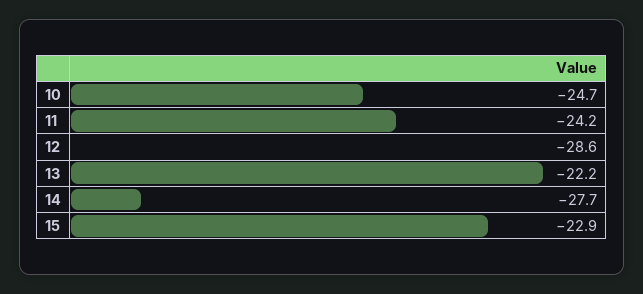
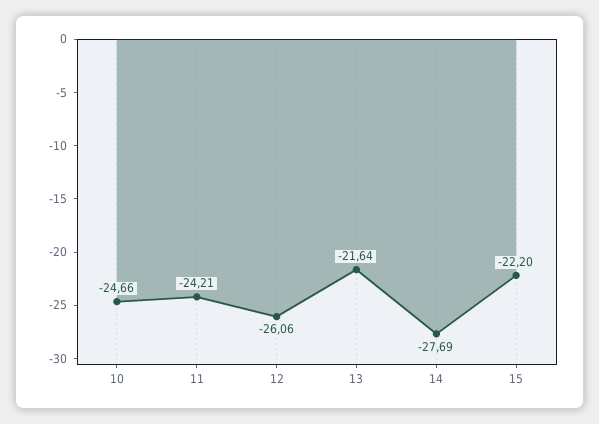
12: -28.6 -> -26.06
13: -22.2 -> -21.64
15: -22.9 -> -22.2

